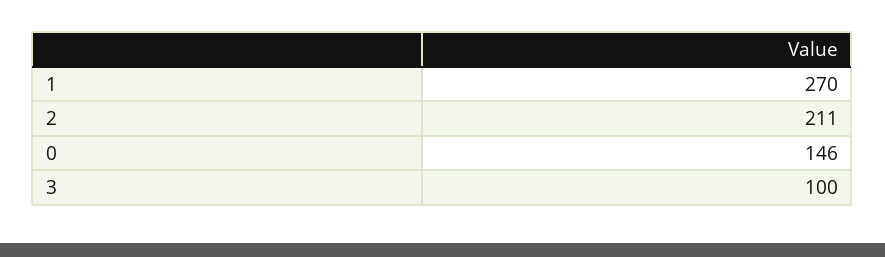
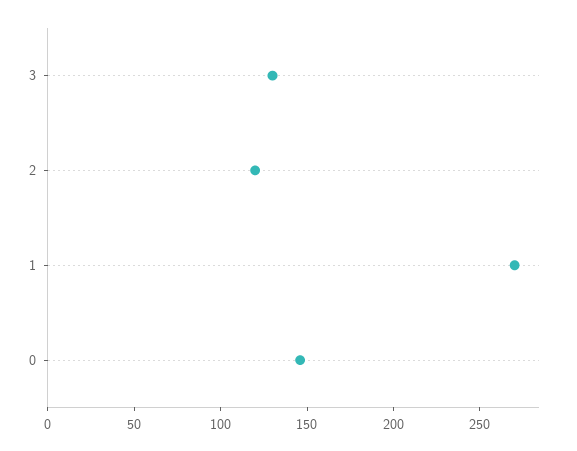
2: 211 -> 120
3: 100 -> 130

